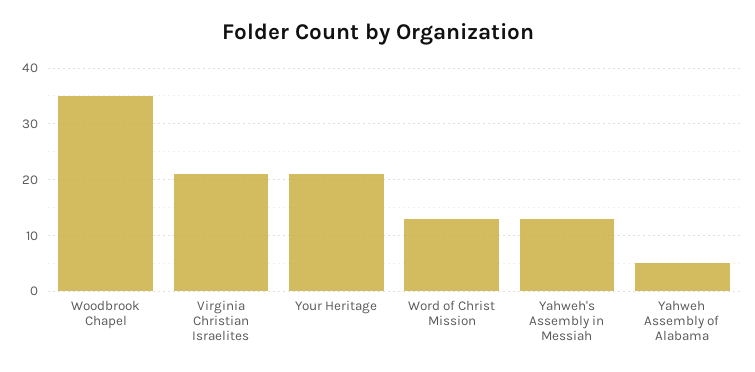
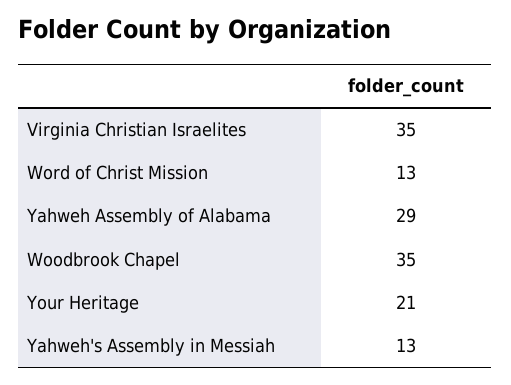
Virginia Christian Israelites: 20 -> 35
Yahweh Assembly of Alabama: 5 -> 29

